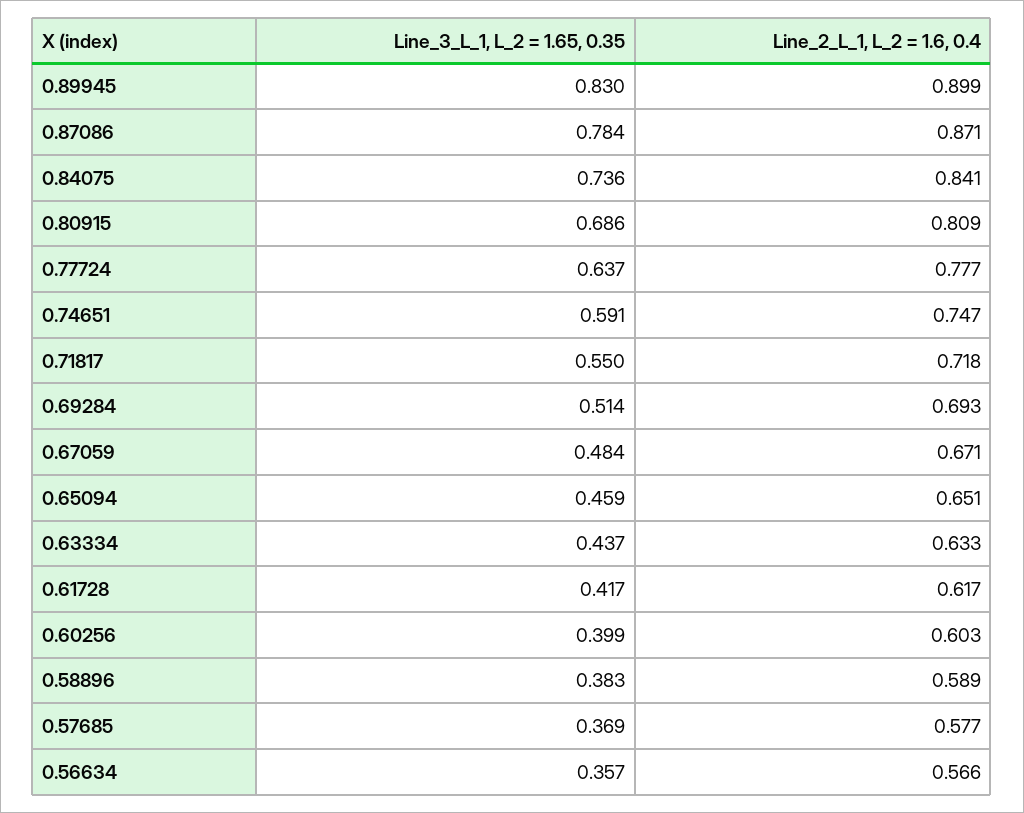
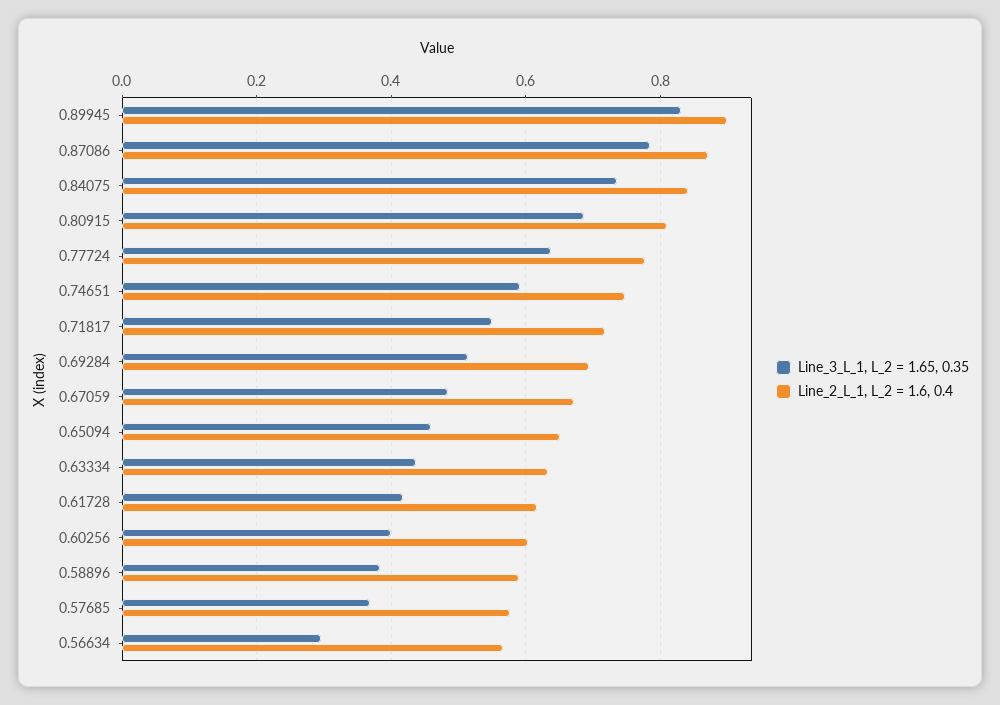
Line_3_L_1, L_2 = 1.65, 0.35, 0.56634: 0.357 -> 0.3

